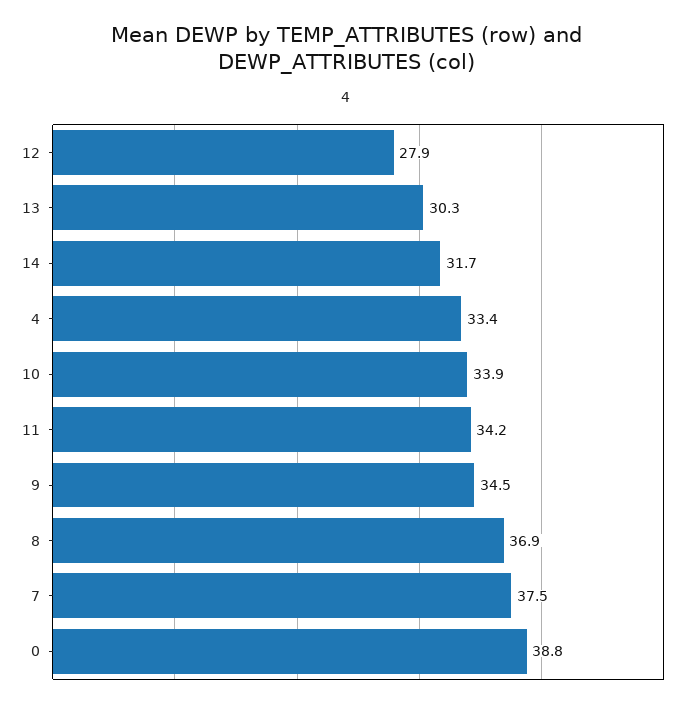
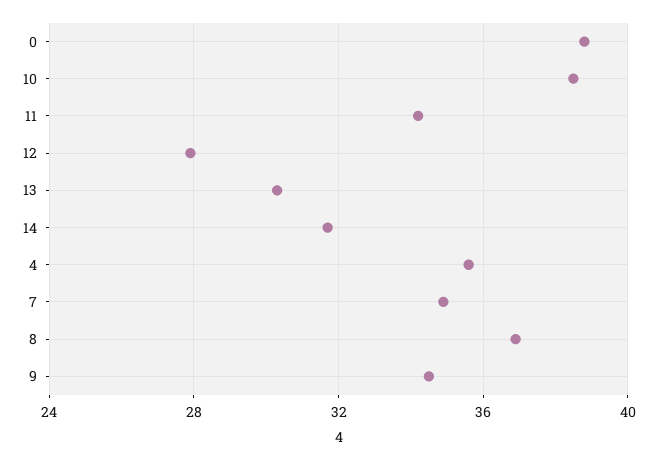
4: 33.4 -> 35.5
10: 33.9 -> 38.5
7: 37.5 -> 35

